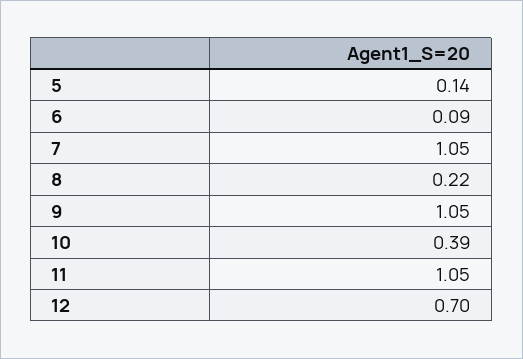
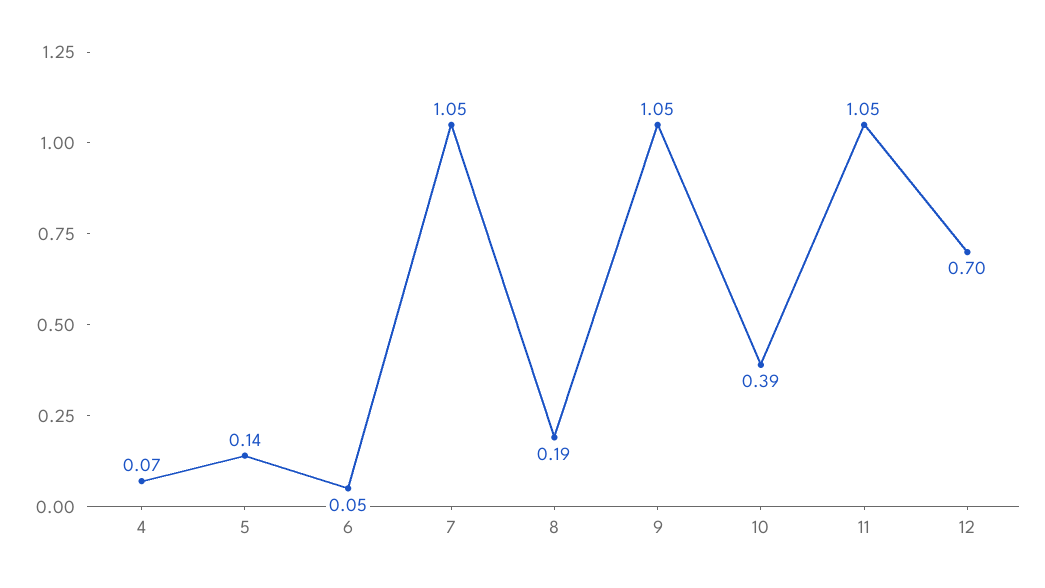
6: 0.09 -> 0.05
8: 0.22 -> 0.19
4: none -> 0.07

